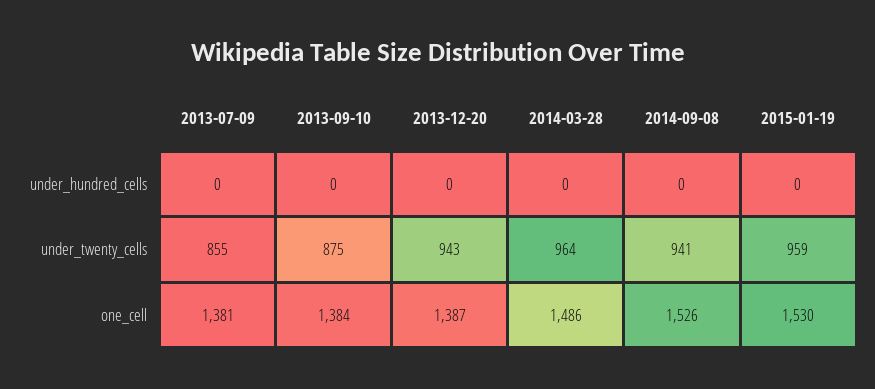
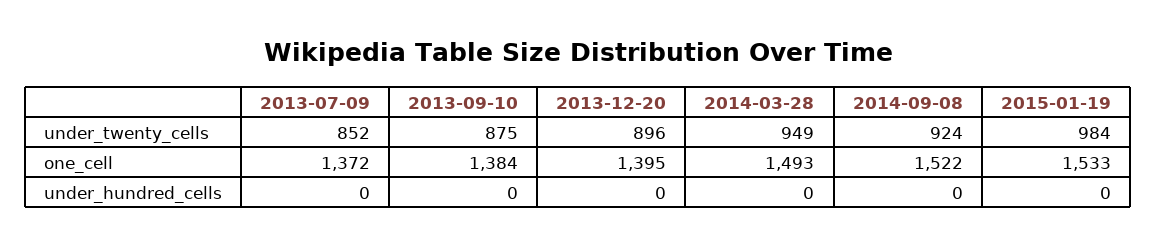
2013-07-09, under_twenty_cells: 855 -> 852
2013-12-20, under_twenty_cells: 943 -> 896
2014-03-28, under_twenty_cells: 964 -> 949
2014-09-08, under_twenty_cells: 941 -> 924
2015-01-19, under_twenty_cells: 959 -> 984
2013-07-09, one_cell: 1381 -> 1372
2013-12-20, one_cell: 1387 -> 1395
2014-03-28, one_cell: 1486 -> 1493
2014-09-08, one_cell: 1526 -> 1522
2015-01-19, one_cell: 1530 -> 1533

